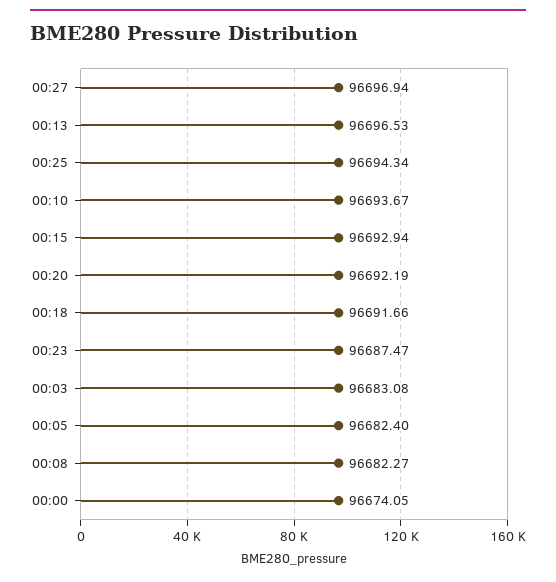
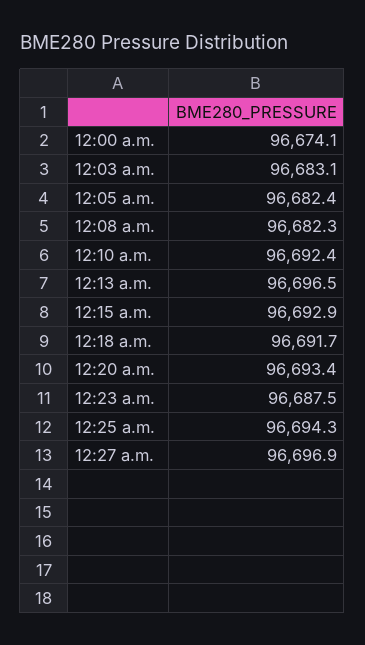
00:10: 96693.67 -> 96692.4
00:20: 96692.19 -> 96693.4

